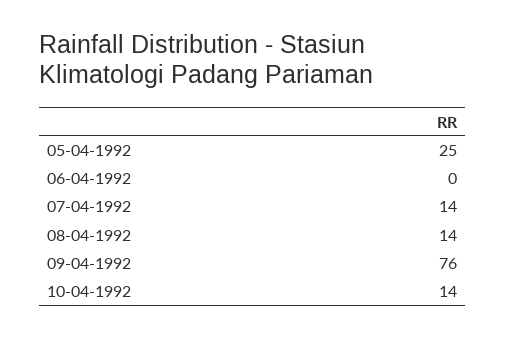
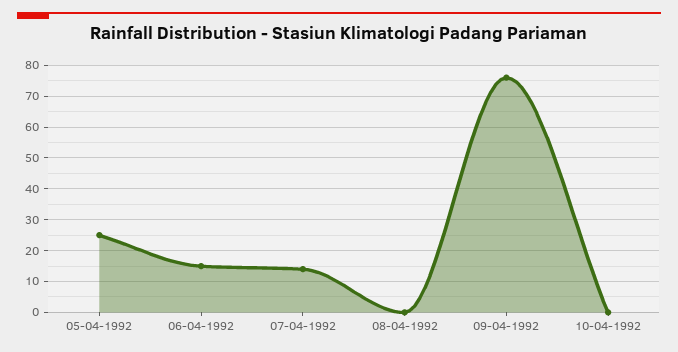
06-04-1992: 0 -> 15
08-04-1992: 14 -> 0
10-04-1992: 14 -> 0

